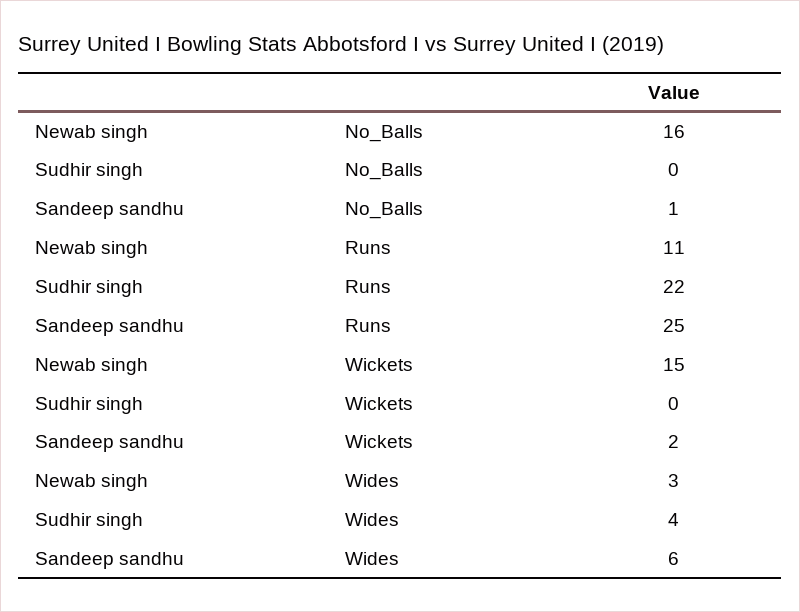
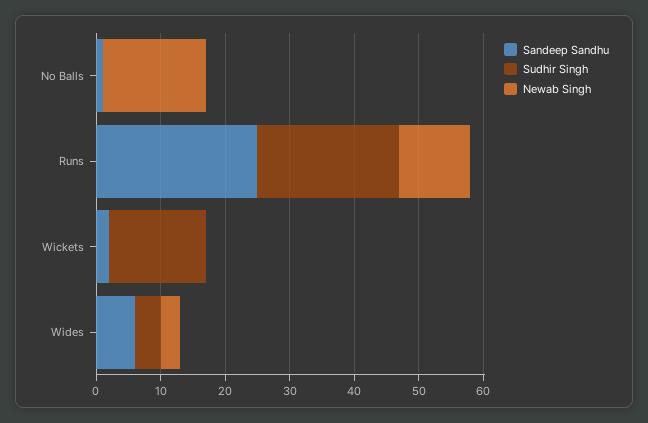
Newab singh, Wickets: 15 -> 0
Sudhir singh, Wickets: 0 -> 15

